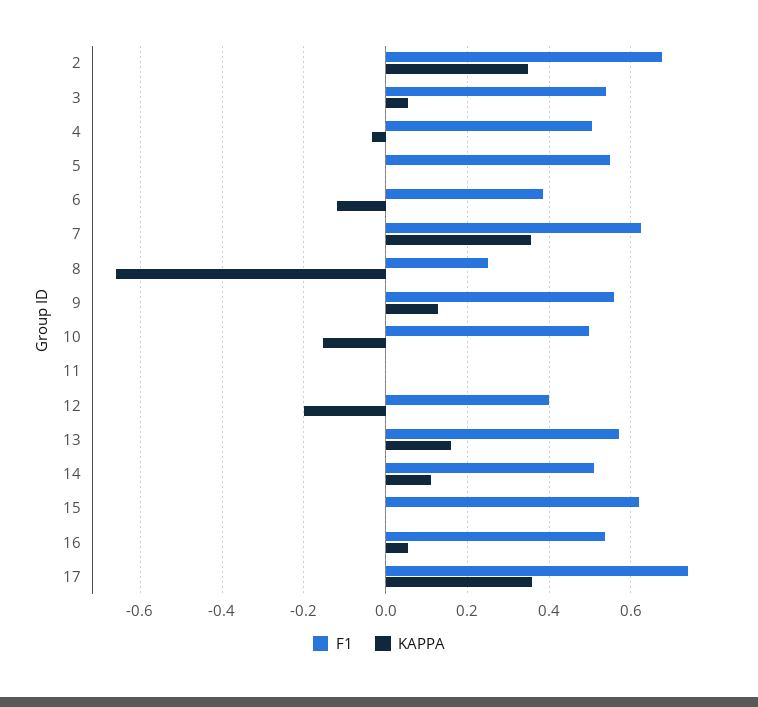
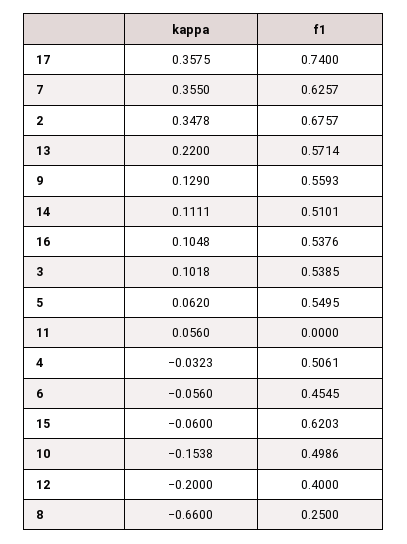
KAPPA, 3: 0.06 -> 0.1018
KAPPA, 5: 0 -> 0.062
F1, 6: 0.38 -> 0.4545
KAPPA, 6: -0.12 -> -0.056
KAPPA, 11: 0 -> 0.056
KAPPA, 13: 0.16 -> 0.22
KAPPA, 15: 0 -> -0.06
KAPPA, 16: 0.06 -> 0.1048

